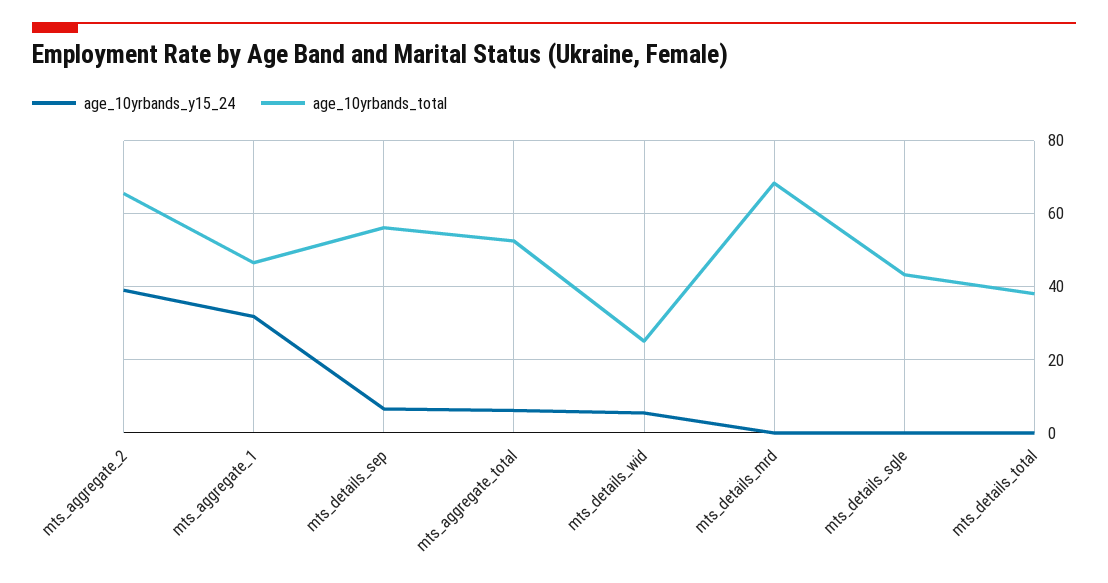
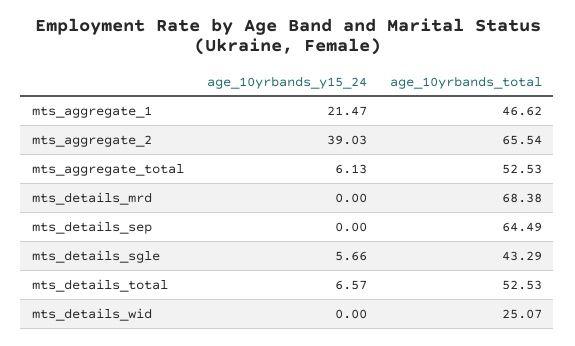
age_10yrbands_y15_24, mts_aggregate_1: 32 -> 21.47
age_10yrbands_y15_24, mts_details_sep: 6 -> 0
age_10yrbands_total, mts_details_sep: 56 -> 64.49
age_10yrbands_y15_24, mts_details_wid: 6 -> 0
age_10yrbands_y15_24, mts_details_sgle: 0 -> 5.66
age_10yrbands_y15_24, mts_details_total: 0 -> 6.57
age_10yrbands_total, mts_details_total: 38 -> 52.53

